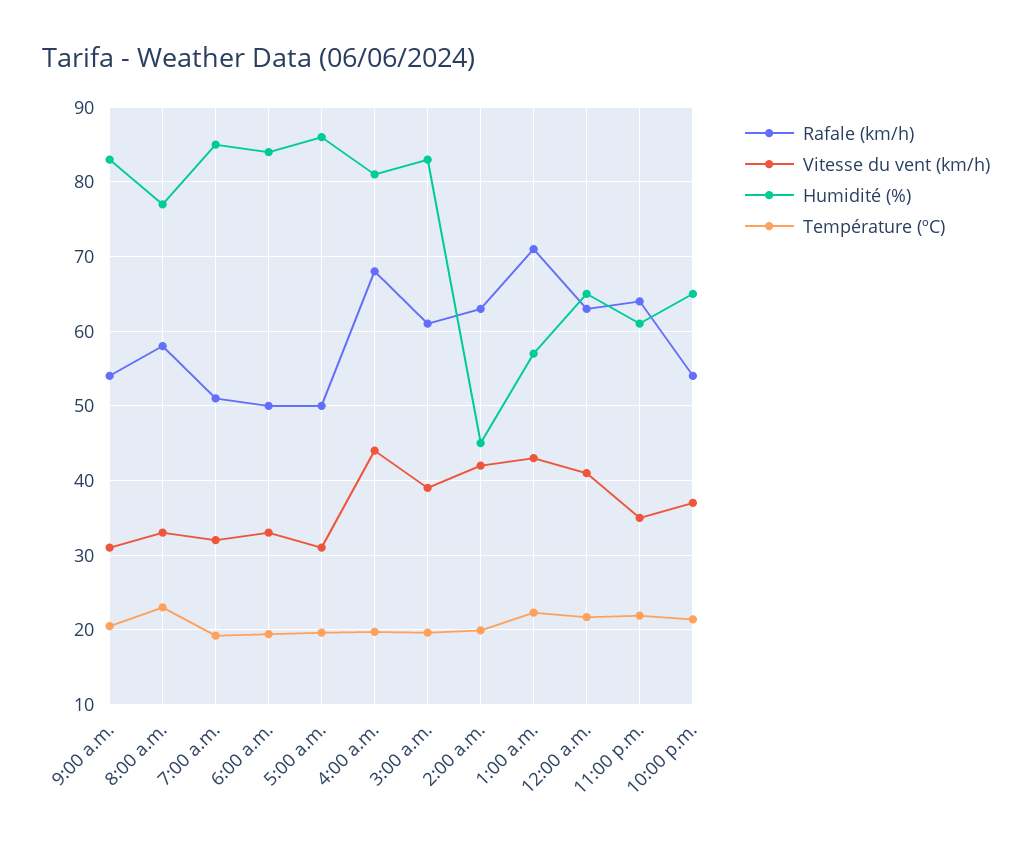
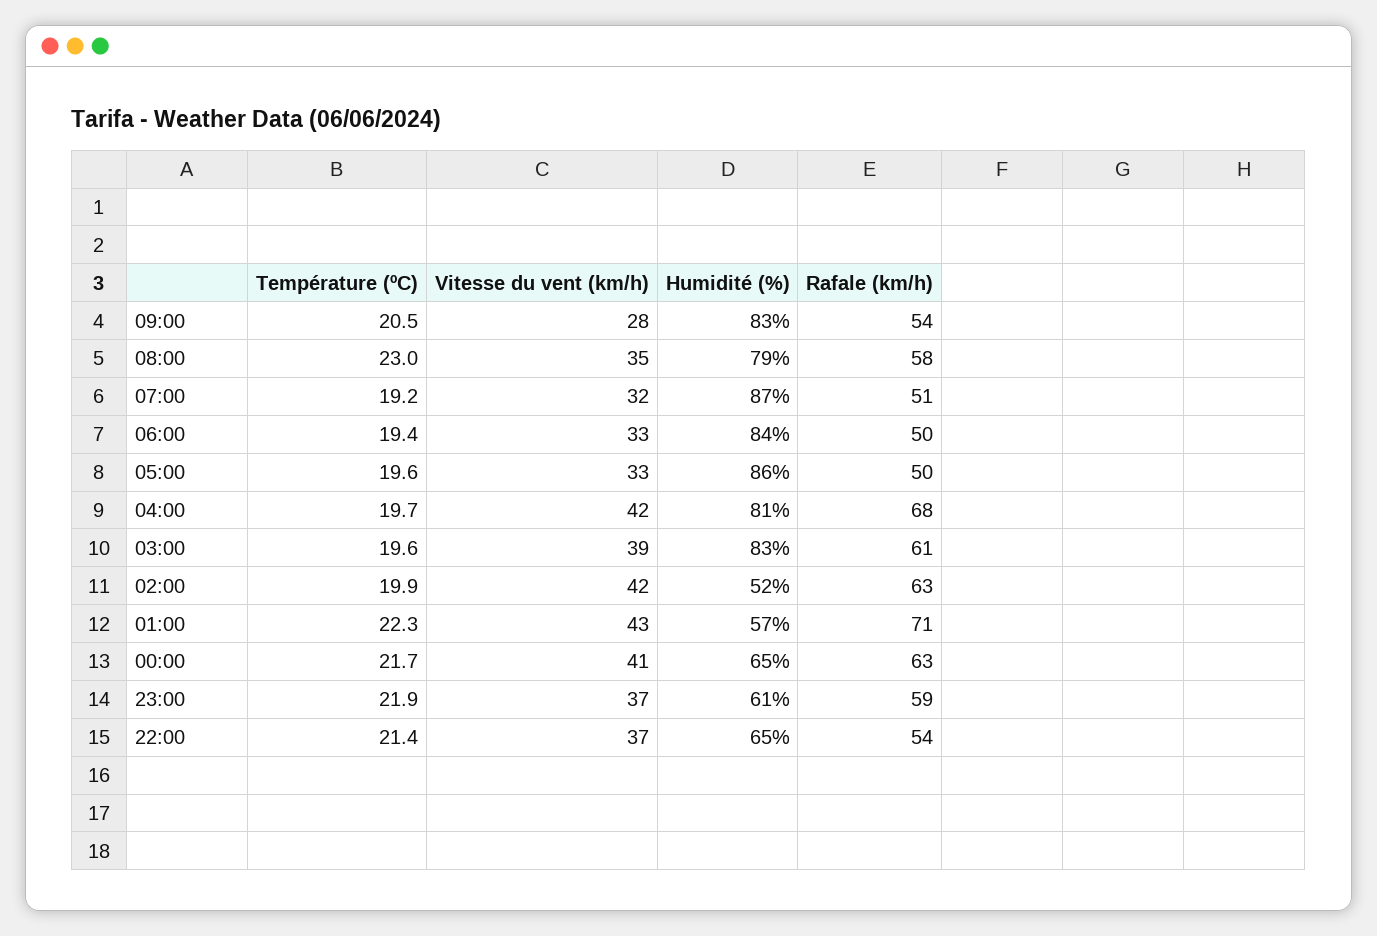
Vitesse du vent (km/h), 9:00 a.m.: 31 -> 28
Vitesse du vent (km/h), 8:00 a.m.: 33 -> 35
Humidité (%), 8:00 a.m.: 77 -> 79
Humidité (%), 7:00 a.m.: 85 -> 87
Vitesse du vent (km/h), 5:00 a.m.: 31 -> 33
Vitesse du vent (km/h), 4:00 a.m.: 44 -> 42
Humidité (%), 2:00 a.m.: 45 -> 52
Rafale (km/h), 11:00 p.m.: 64 -> 59
Vitesse du vent (km/h), 11:00 p.m.: 35 -> 37

